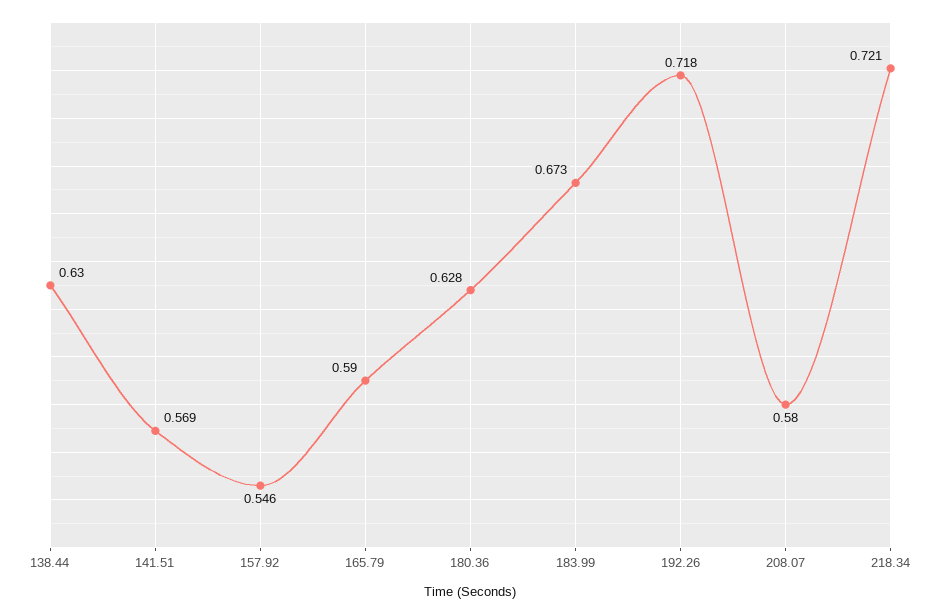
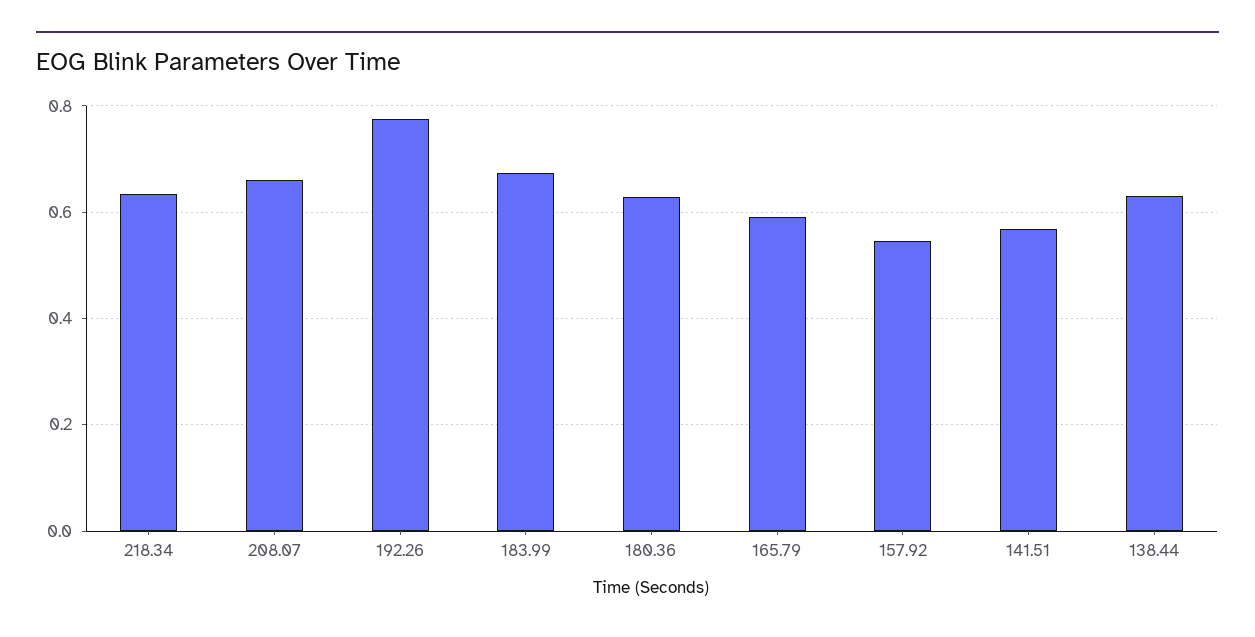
192.26: 0.718 -> 0.78
208.07: 0.58 -> 0.66
218.34: 0.721 -> 0.64

